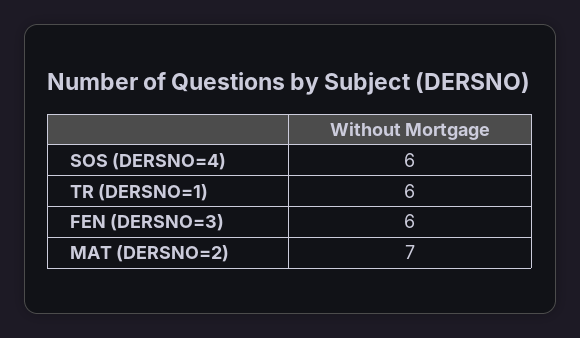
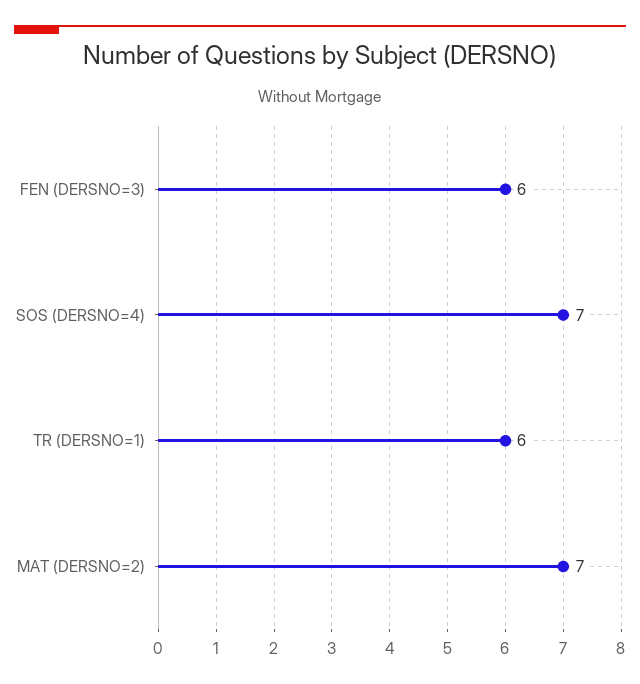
SOS (DERSNO=4): 6 -> 7

